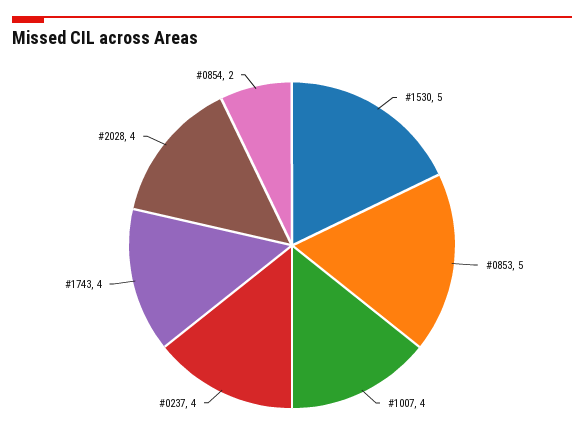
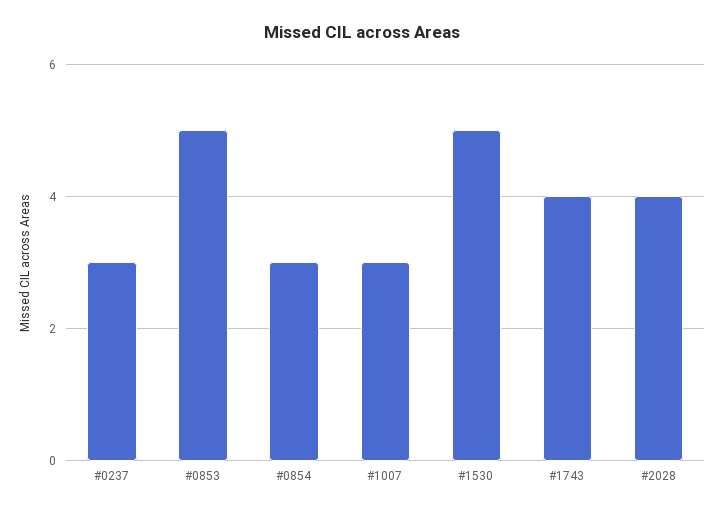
#1007: 4 -> 3
#0237: 4 -> 3
#0854: 2 -> 3

